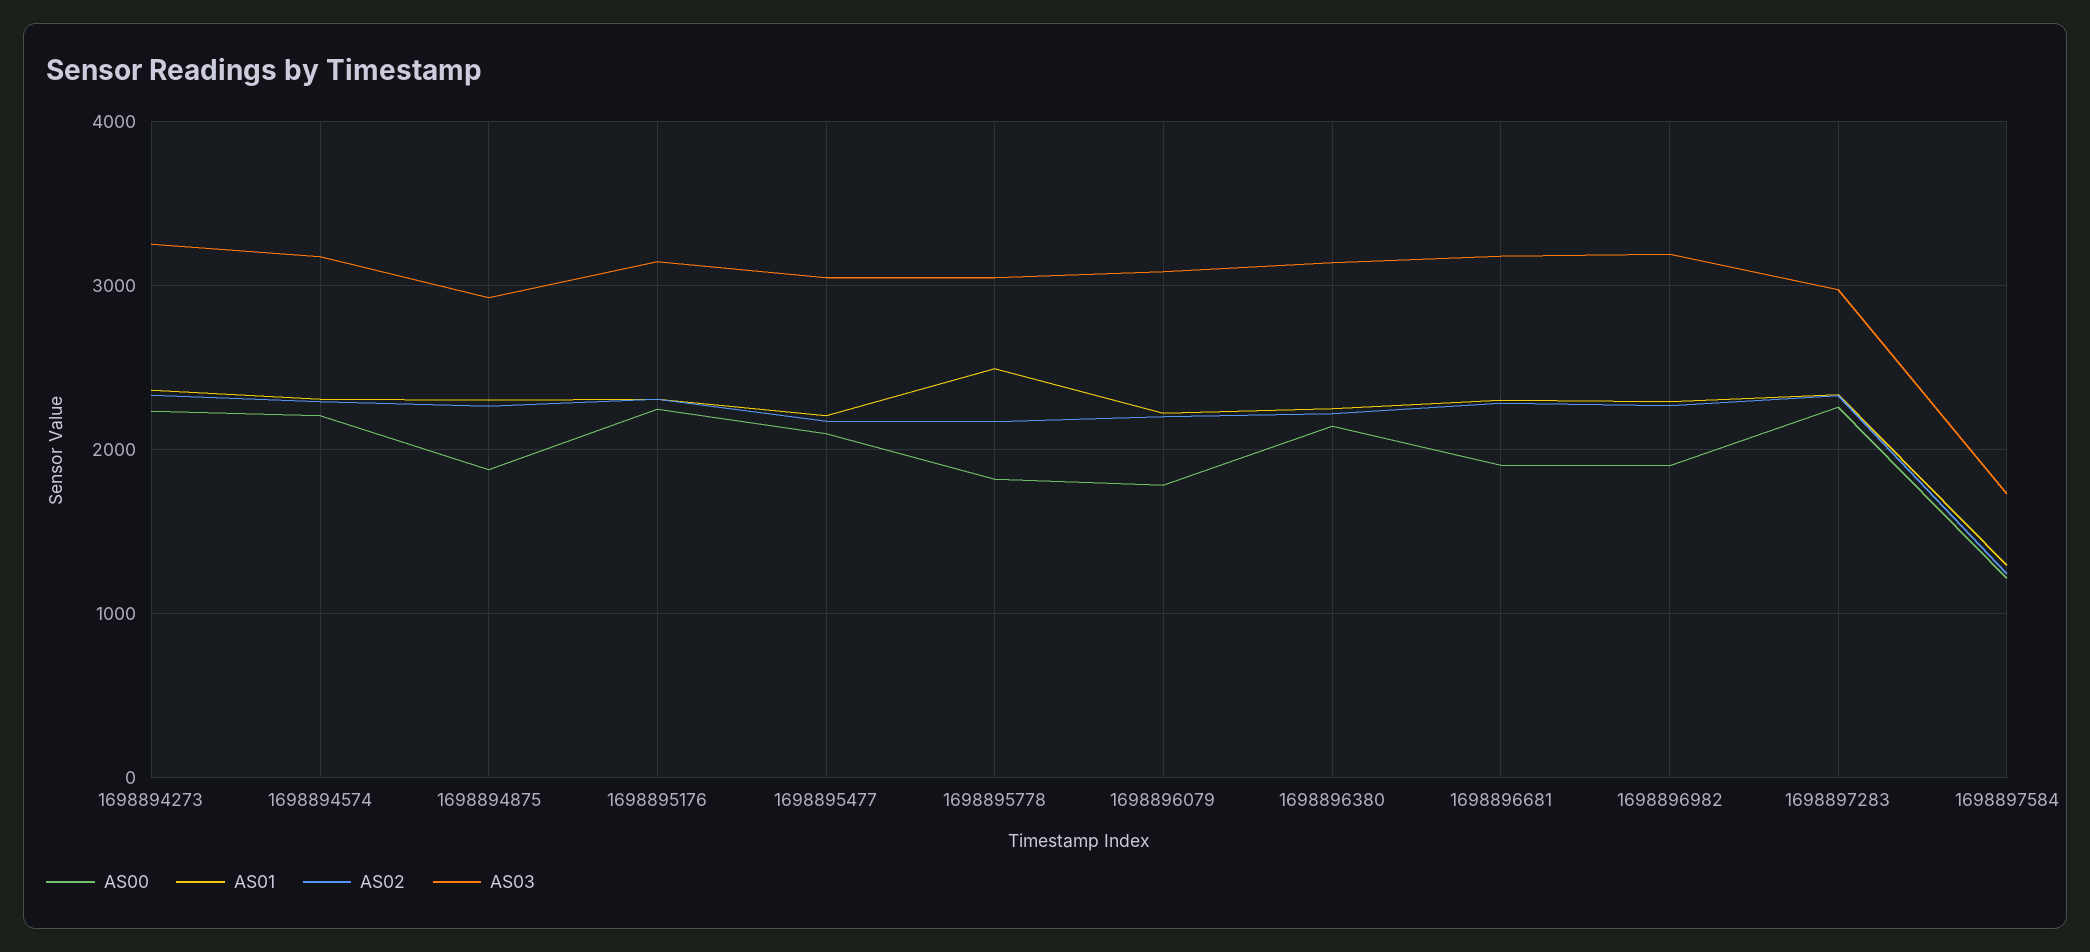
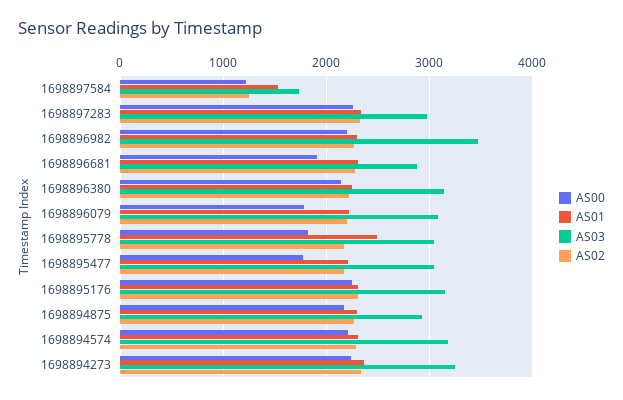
AS00, 1698894875: 1900 -> 2200
AS00, 1698895477: 2100 -> 1800
AS03, 1698896681: 3200 -> 2900
AS00, 1698896982: 1900 -> 2200
AS03, 1698896982: 3200 -> 3500
AS01, 1698897584: 1300 -> 1500

